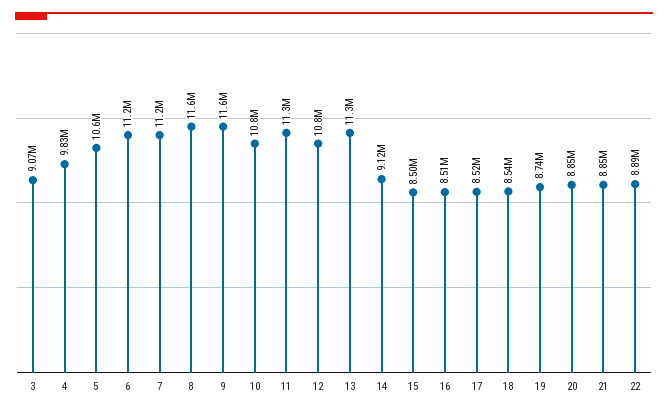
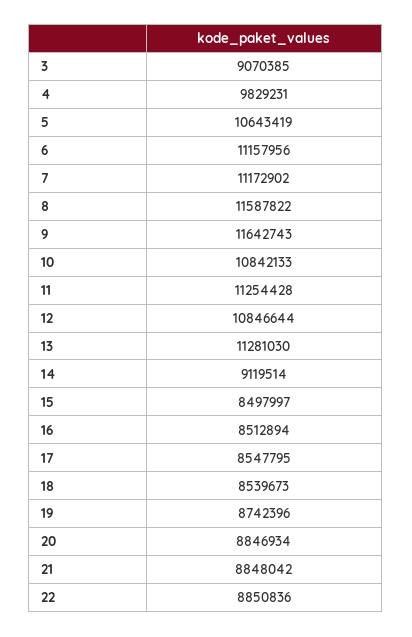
17: 8520000 -> 8547795
22: 8890000 -> 8850836

